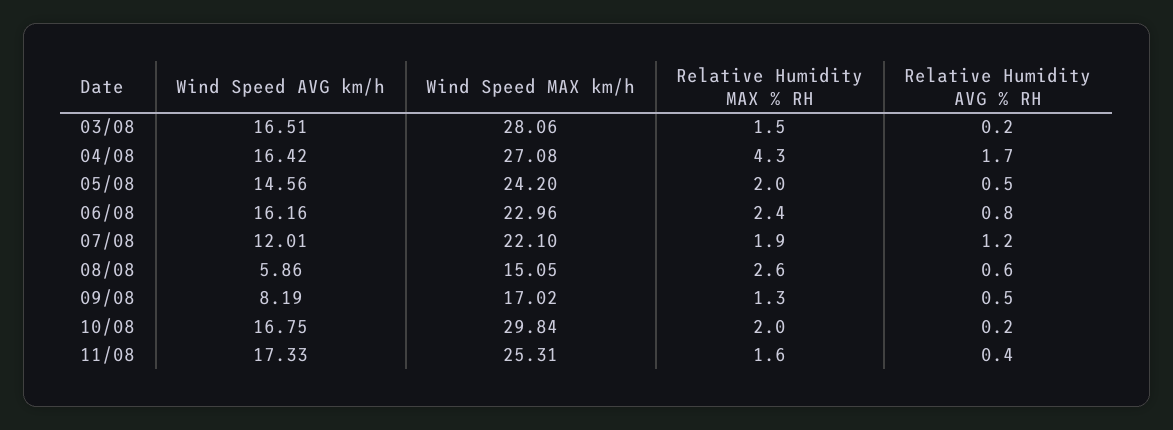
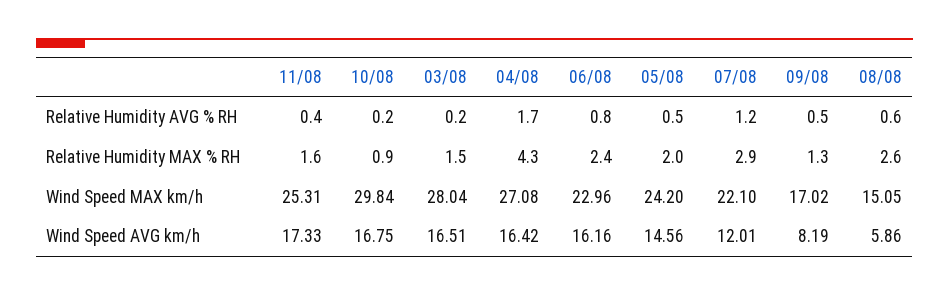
Wind Speed MAX km/h, 03/08: 28.06 -> 28.04
Relative Humidity MAX % RH, 07/08: 1.9 -> 2.9
Relative Humidity MAX % RH, 10/08: 2 -> 0.9

